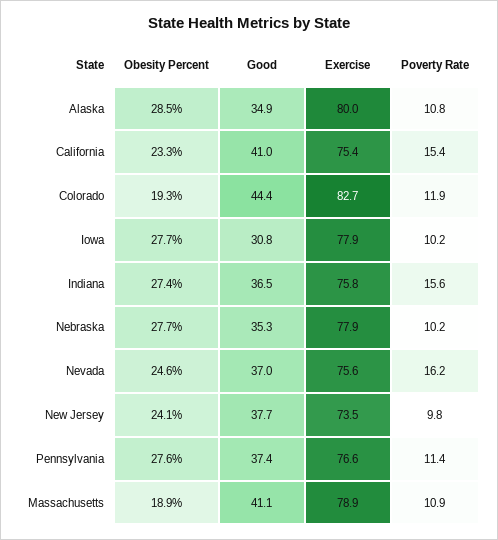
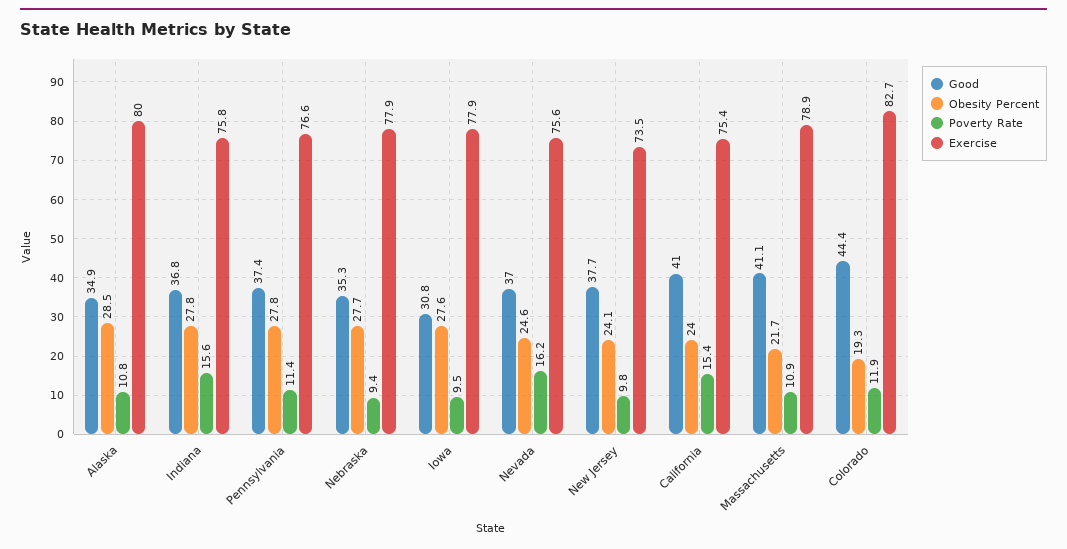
Obesity Percent, California: 23.3 -> 24
Obesity Percent, Iowa: 27.7 -> 27.6
Poverty Rate, Iowa: 10.2 -> 9.5
Obesity Percent, Indiana: 27.4 -> 27.8
Good, Indiana: 36.5 -> 36.8
Poverty Rate, Nebraska: 10.2 -> 9.4
Obesity Percent, Pennsylvania: 27.6 -> 27.8
Obesity Percent, Massachusetts: 18.9 -> 21.7

